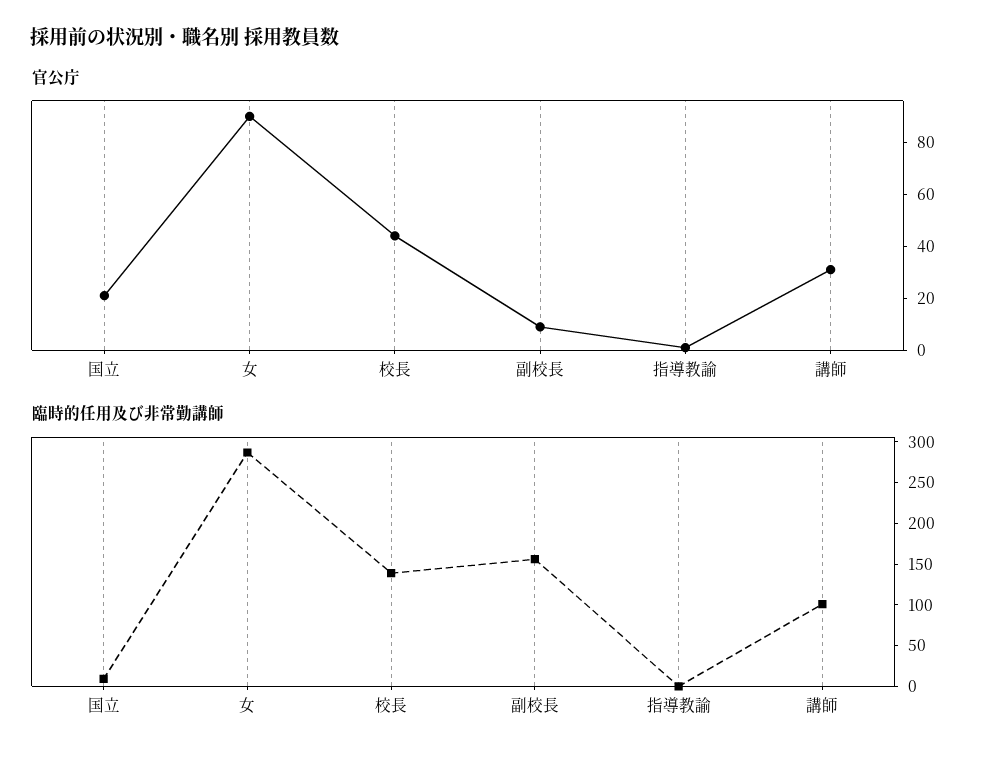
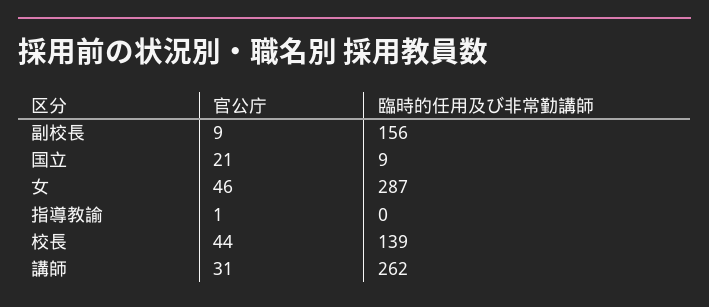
官公庁, 女: 90 -> 46
臨時的任用及び非常勤講師, 講師: 100 -> 262

